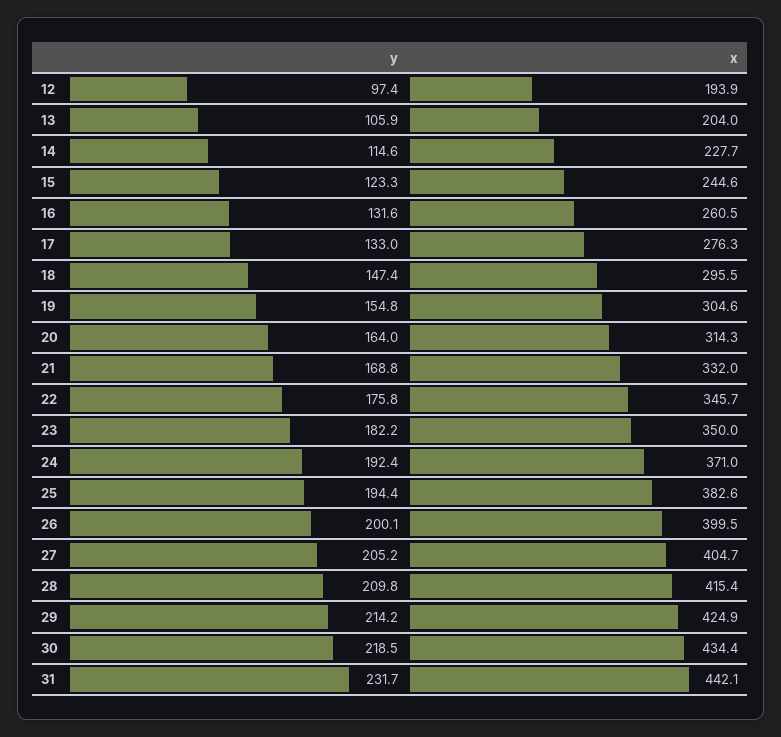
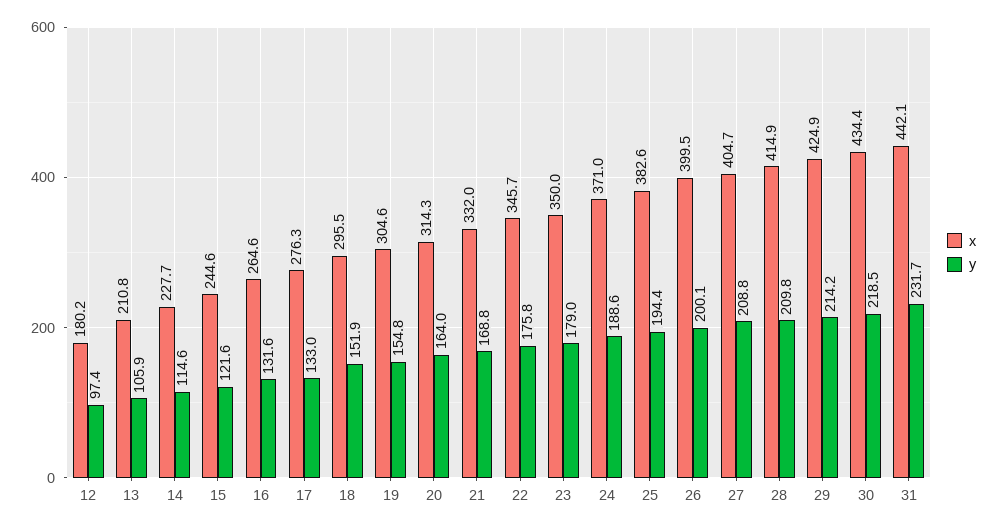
x, 12: 193.9 -> 180.2
x, 13: 204 -> 210.8
y, 15: 123.3 -> 121.6
x, 16: 260.5 -> 264.6
y, 18: 147.4 -> 151.9
y, 23: 182.2 -> 179
y, 24: 192.4 -> 188.6
y, 27: 205.2 -> 208.8
x, 28: 415.4 -> 414.9

